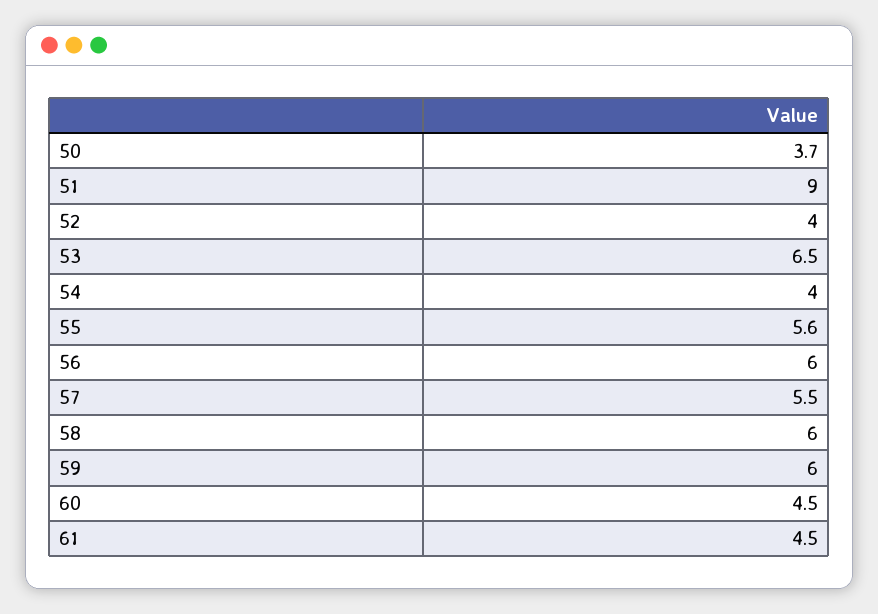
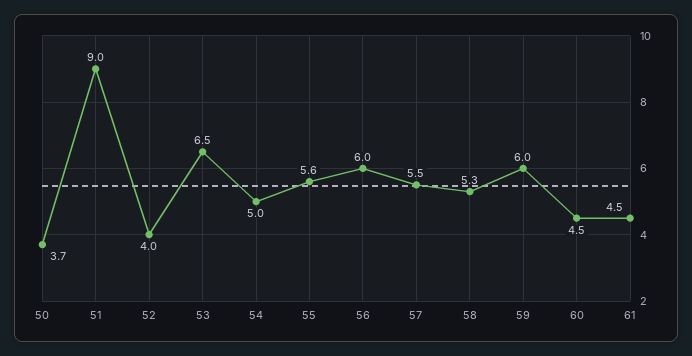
54: 4 -> 5
58: 6 -> 5.3

